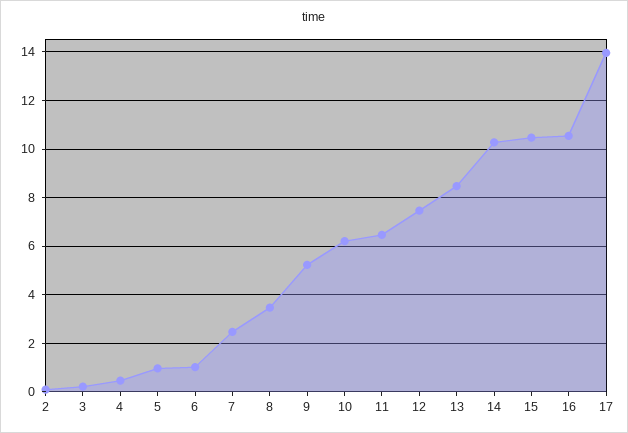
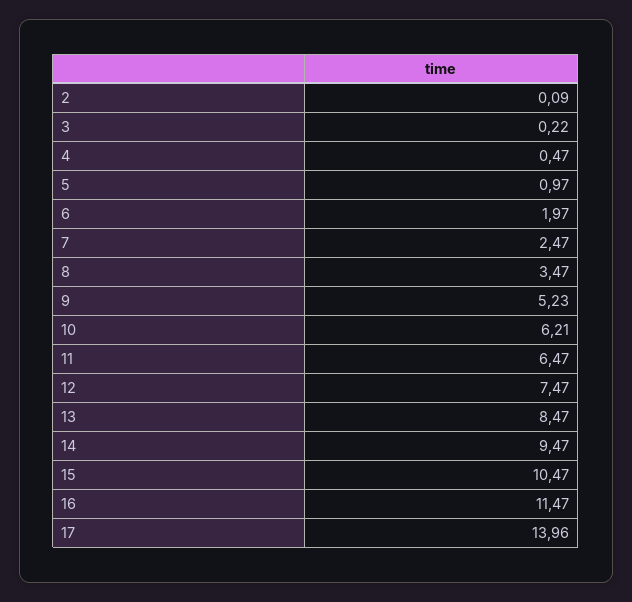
6: 1 -> 1.97
14: 10.25 -> 9.47
16: 10.5 -> 11.47

